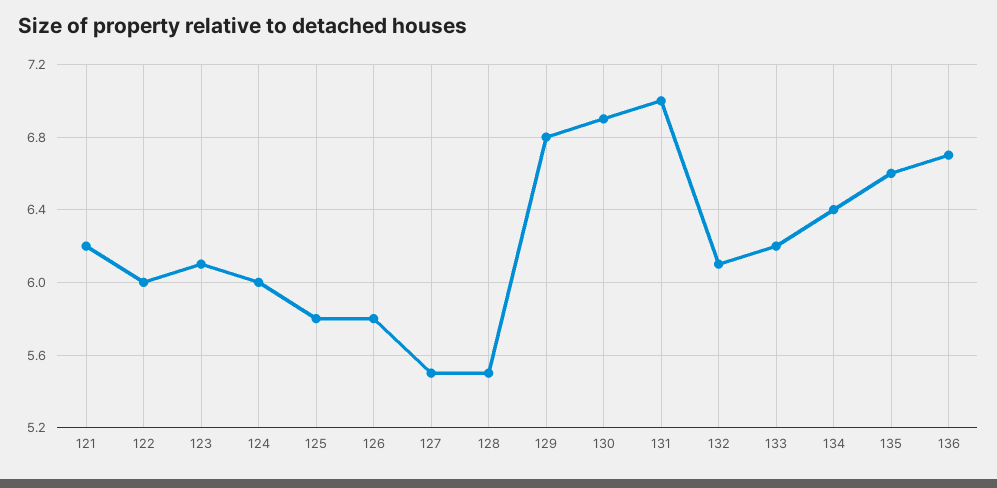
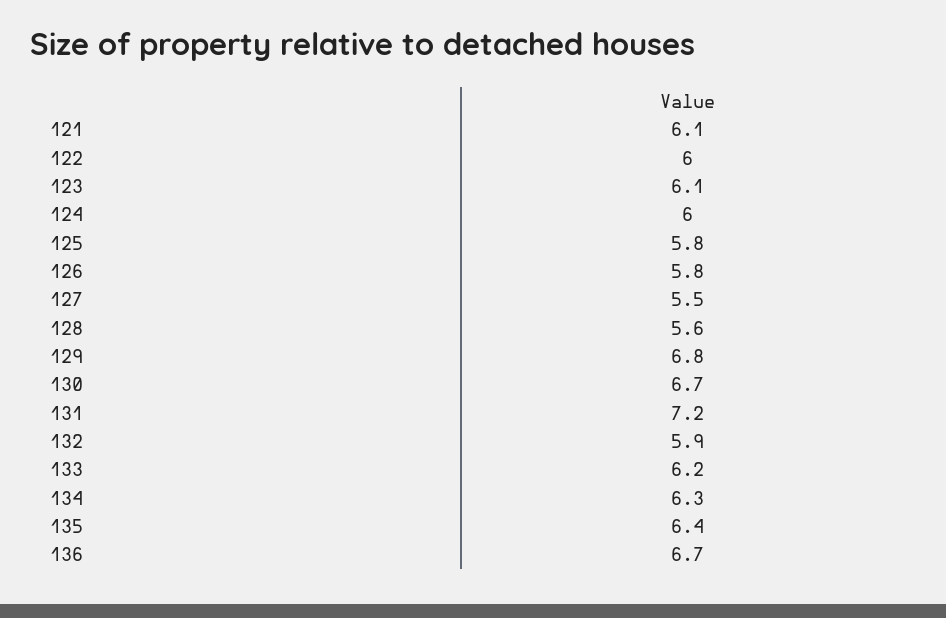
121: 6.2 -> 6.1
128: 5.5 -> 5.6
130: 6.9 -> 6.7
131: 7 -> 7.2
132: 6.1 -> 5.9
134: 6.4 -> 6.3
135: 6.6 -> 6.4

